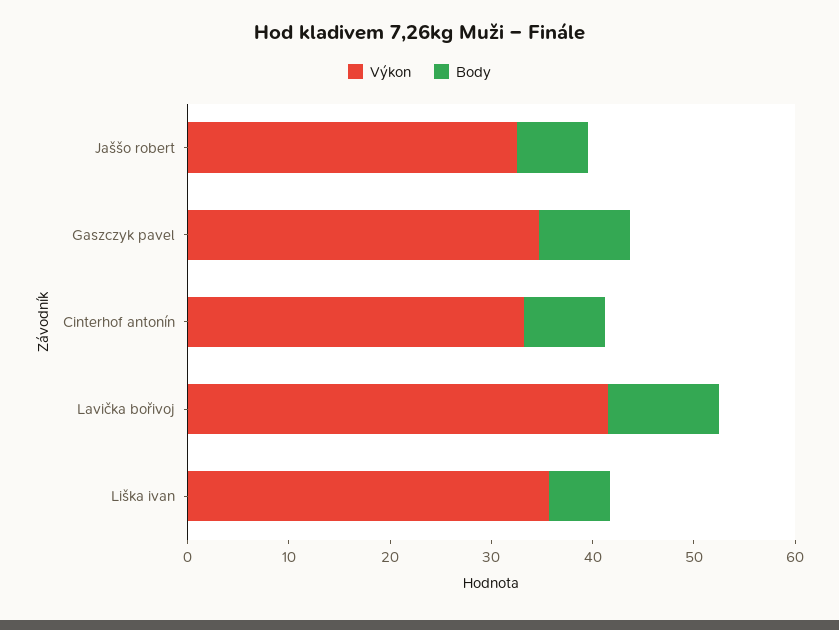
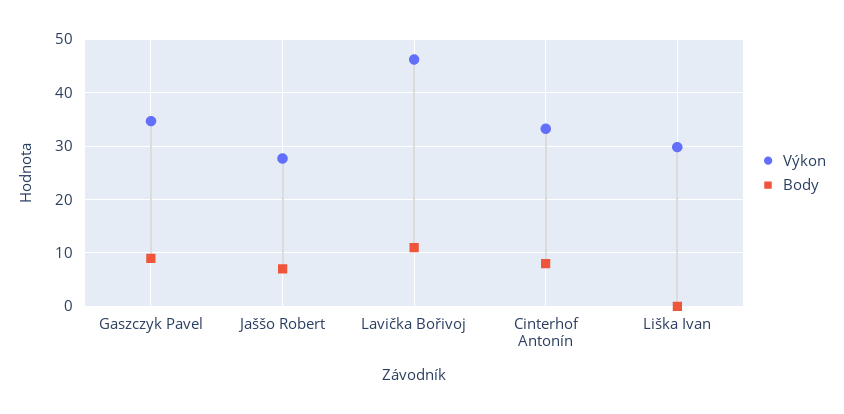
Výkon, Jaššo robert: 32 -> 28
Výkon, Lavička bořivoj: 42 -> 46
Výkon, Liška ivan: 36 -> 30
Body, Liška ivan: 6 -> 0

